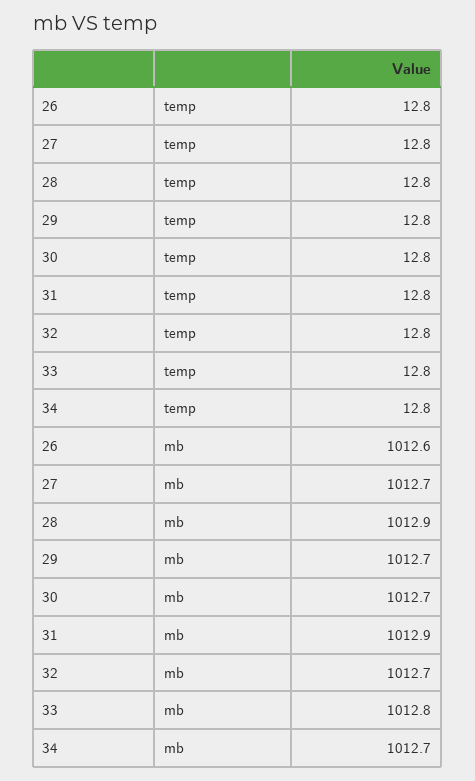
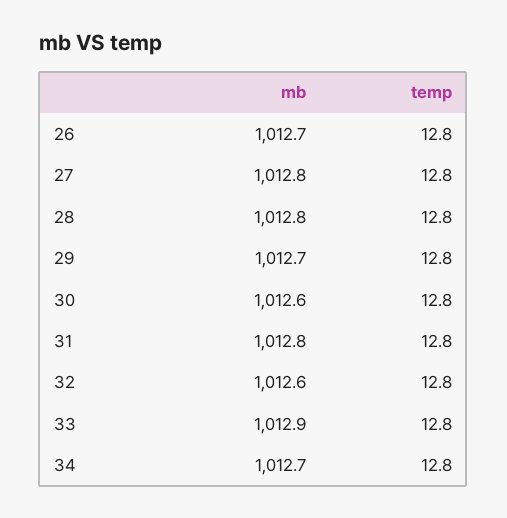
26, mb: 1012.6 -> 1012.7
27, mb: 1012.7 -> 1012.8
28, mb: 1012.9 -> 1012.8
30, mb: 1012.7 -> 1012.6
31, mb: 1012.9 -> 1012.8
32, mb: 1012.7 -> 1012.6
33, mb: 1012.8 -> 1012.9

